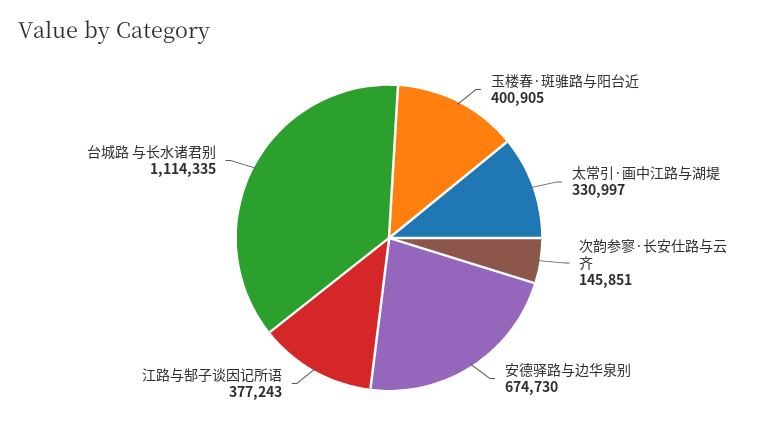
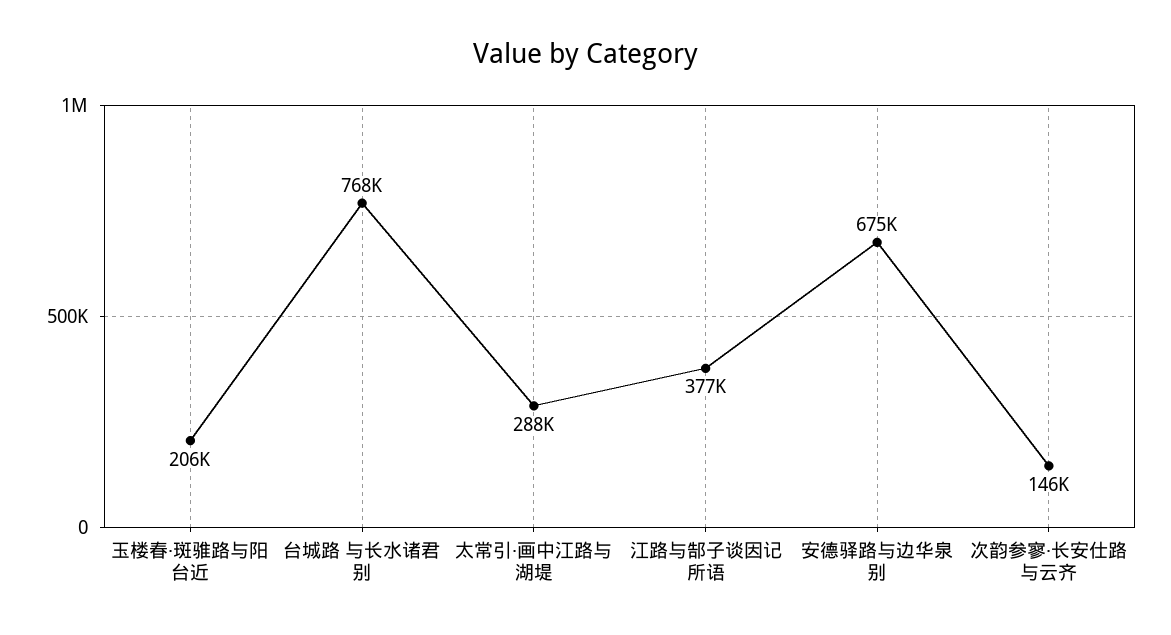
玉楼春·斑骓路与阳台近: 400905 -> 206000
太常引·画中江路与湖堤: 330997 -> 288000
台城路 与长水诸君别: 1114335 -> 768000

